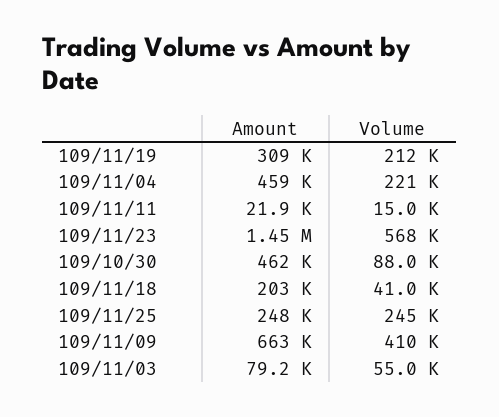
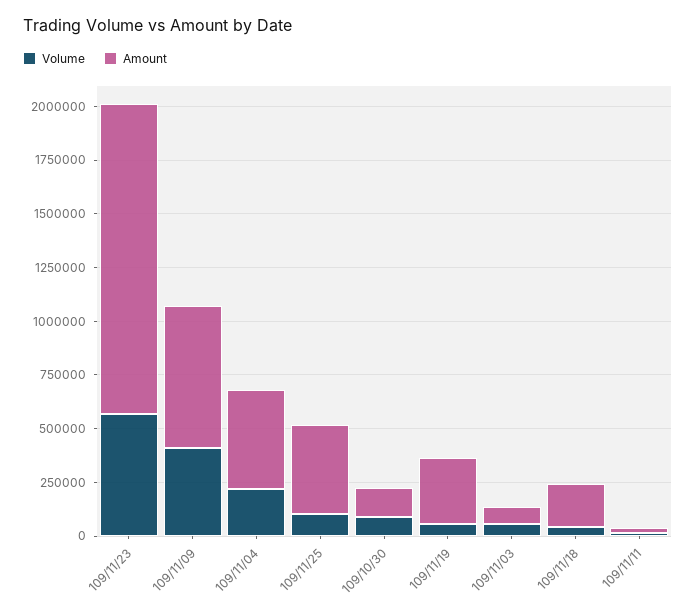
Volume, 109/11/19: 212000 -> 50000
Amount, 109/10/30: 462000 -> 150000
Amount, 109/11/25: 248000 -> 400000
Volume, 109/11/25: 245000 -> 100000

